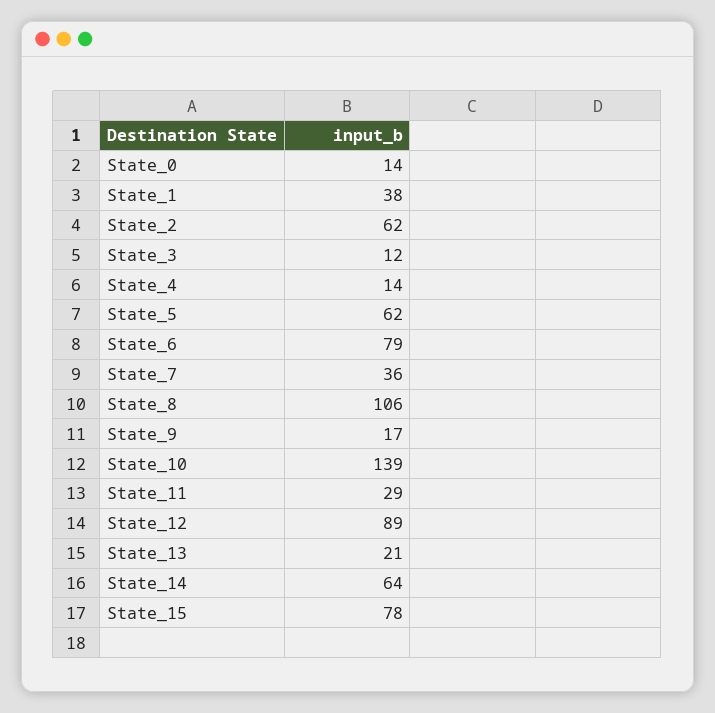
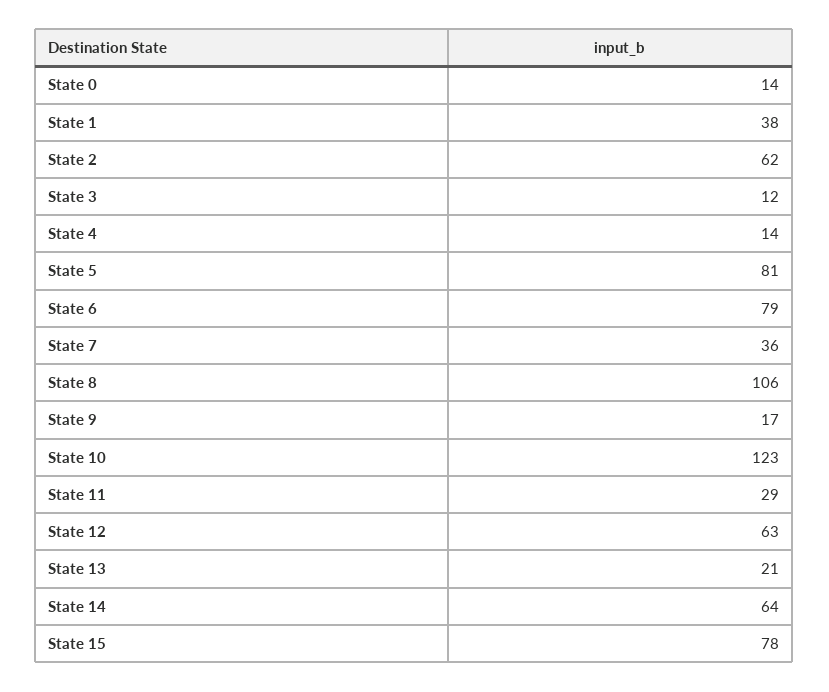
State_5: 62 -> 81
State_10: 139 -> 123
State_12: 89 -> 63

